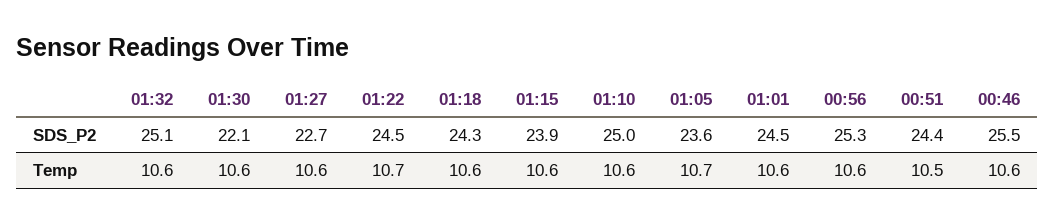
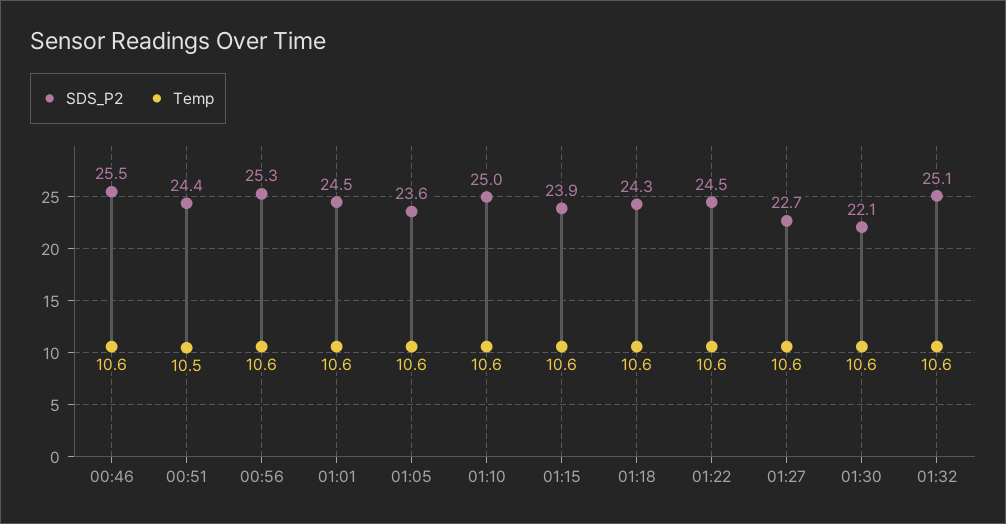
Temp, 01:22: 10.7 -> 10.6
Temp, 01:05: 10.7 -> 10.6

